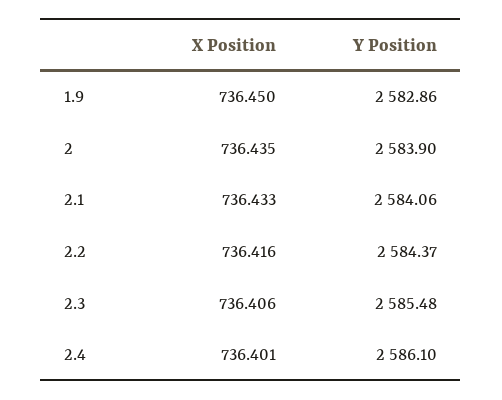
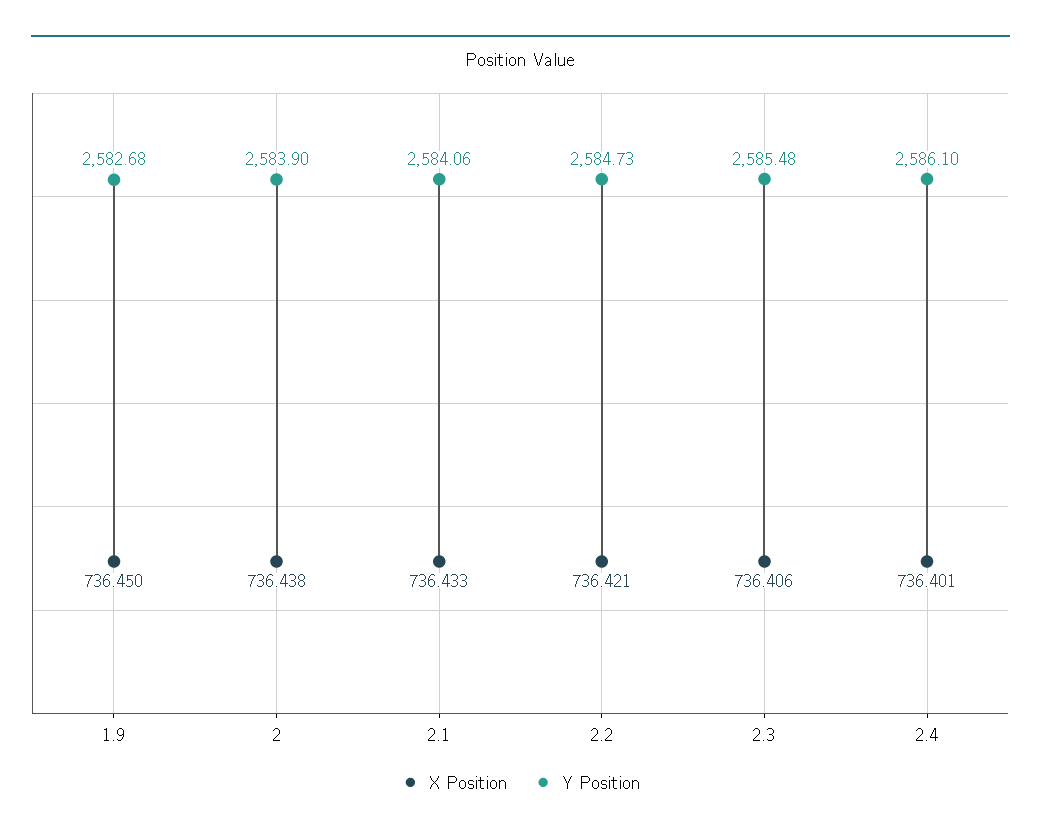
Y Position, 1.9: 2582.86 -> 2582.68
X Position, 2: 736.435 -> 736.438
X Position, 2.2: 736.416 -> 736.421
Y Position, 2.2: 2584.37 -> 2584.73

